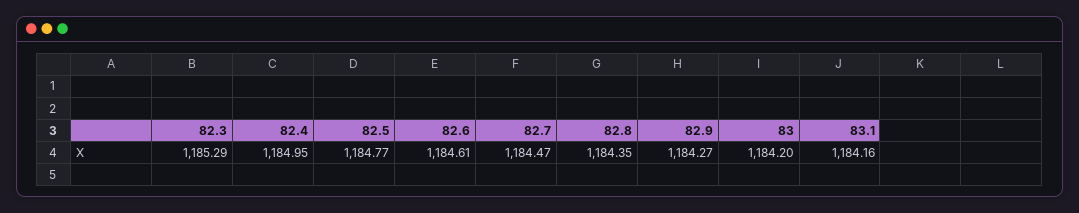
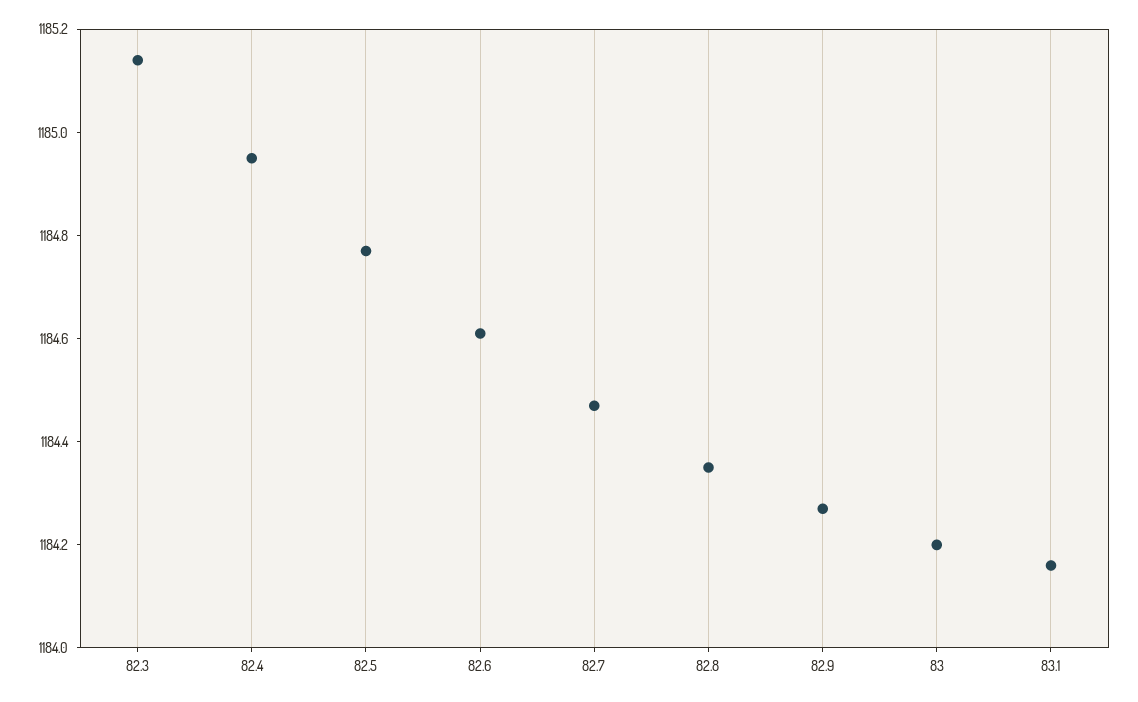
82.3: 1185.29 -> 1185.15

